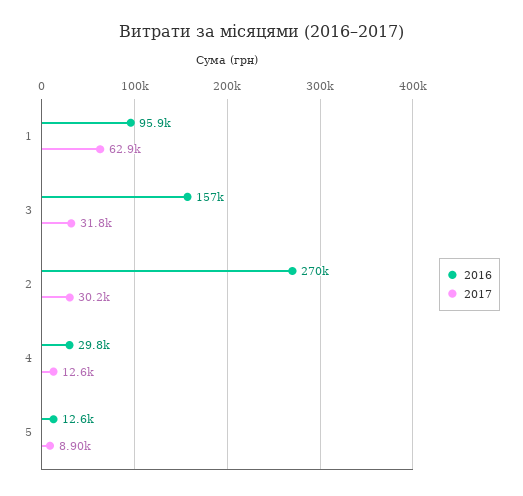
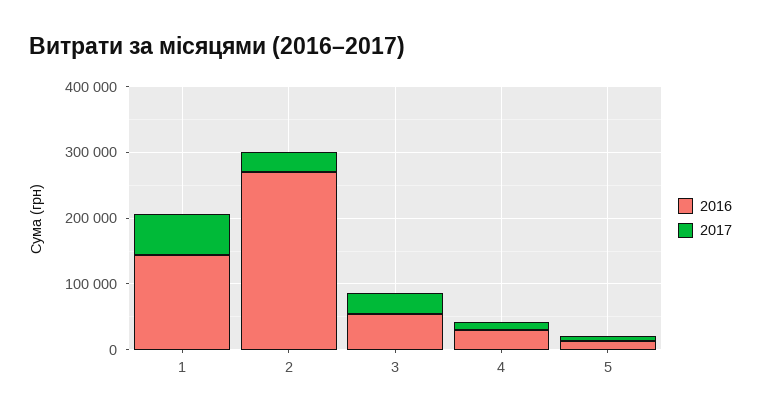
2016, 1: 95900 -> 140000
2016, 3: 157000 -> 60000

